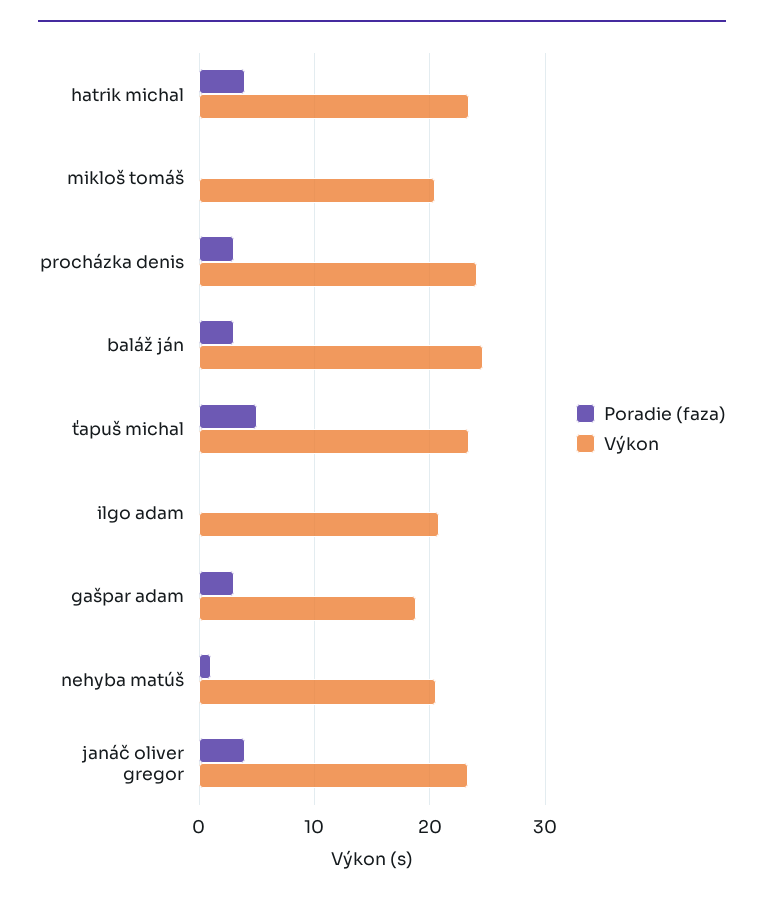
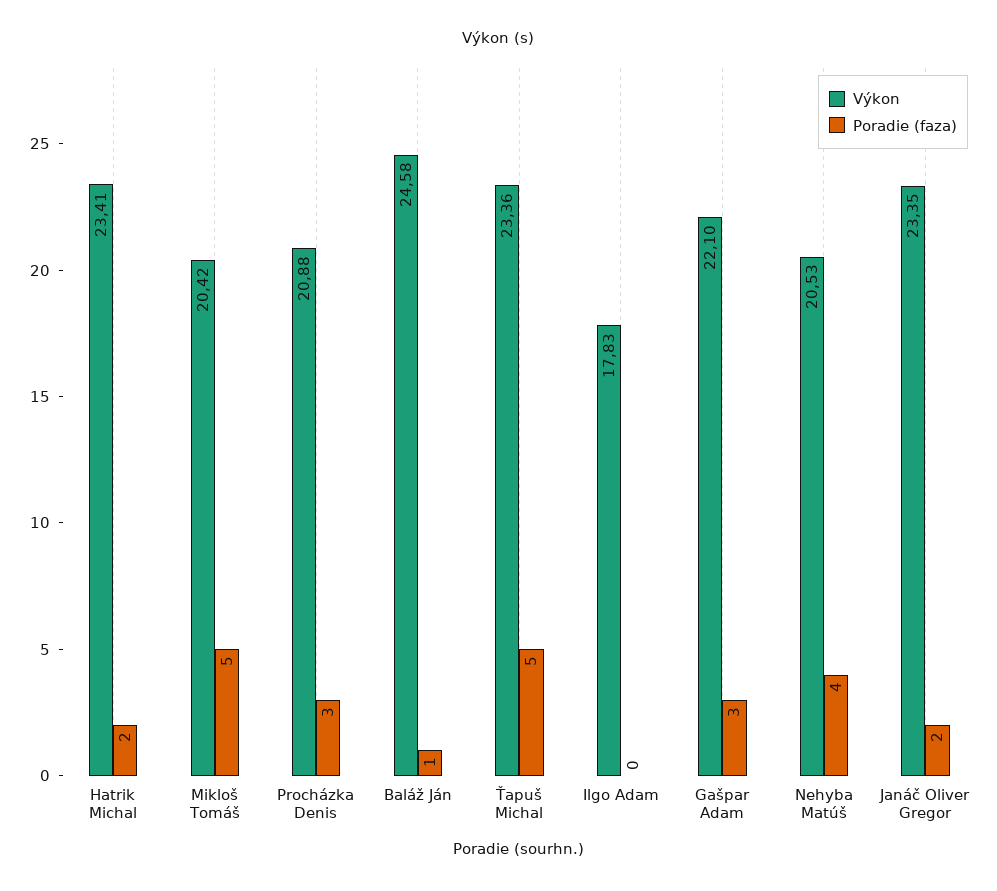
Poradie (faza), hatrik michal: 4 -> 2
Poradie (faza), mikloš tomáš: 0 -> 5
Výkon, procházka denis: 24 -> 20.88
Poradie (faza), baláž ján: 3 -> 1
Výkon, ilgo adam: 21 -> 17.83
Výkon, gašpar adam: 19 -> 22.1
Poradie (faza), nehyba matúš: 1 -> 4
Poradie (faza), janáč oliver gregor: 4 -> 2

